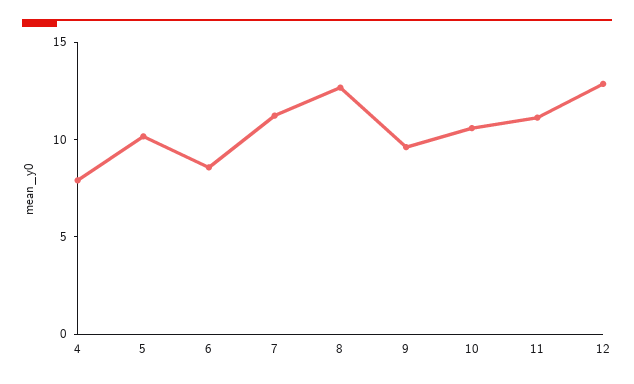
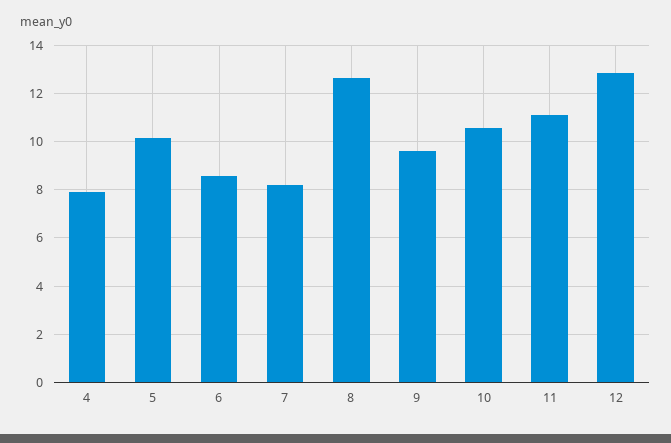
7: 11 -> 8.25

